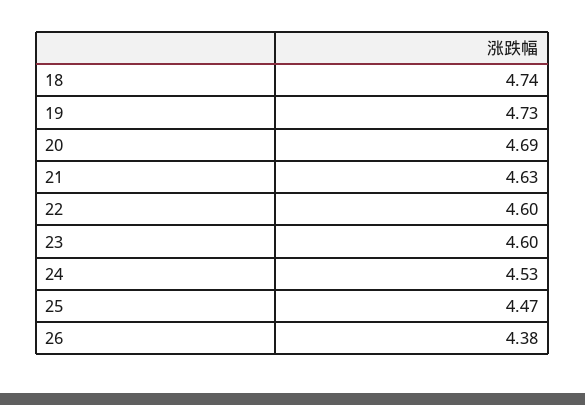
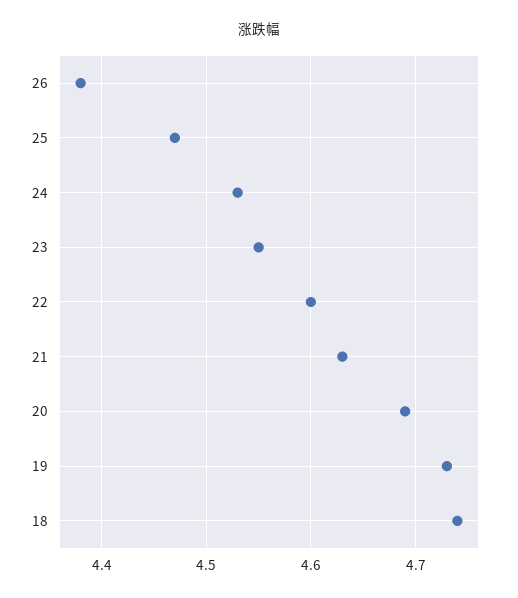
23: 4.6 -> 4.55

